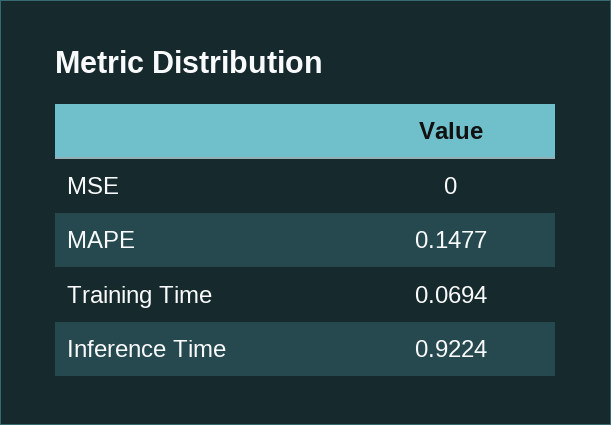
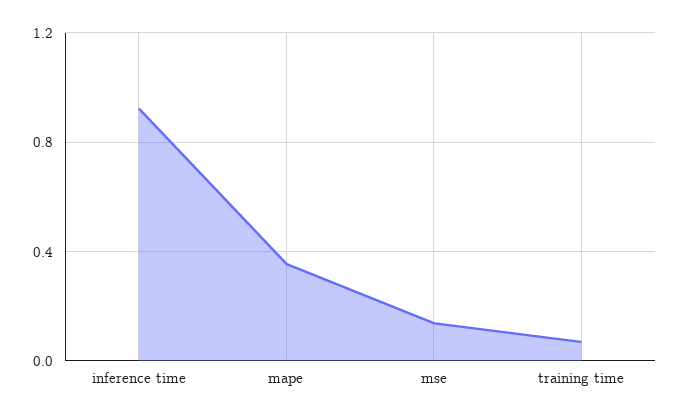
MSE: 0 -> 0.15
MAPE: 0.1477 -> 0.35

